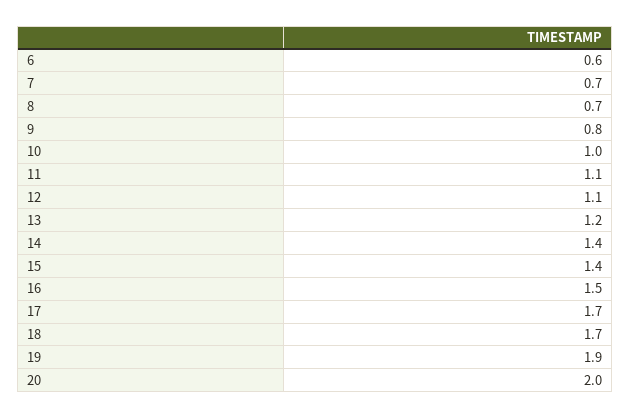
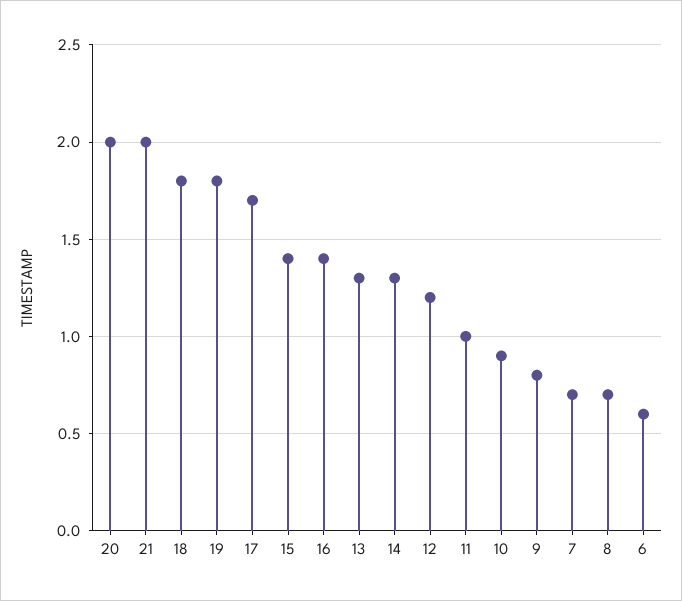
10: 1 -> 0.9
11: 1.1 -> 1
12: 1.1 -> 1.2
13: 1.2 -> 1.3
14: 1.4 -> 1.3
16: 1.5 -> 1.4
18: 1.7 -> 1.8
19: 1.9 -> 1.8
21: none -> 2

